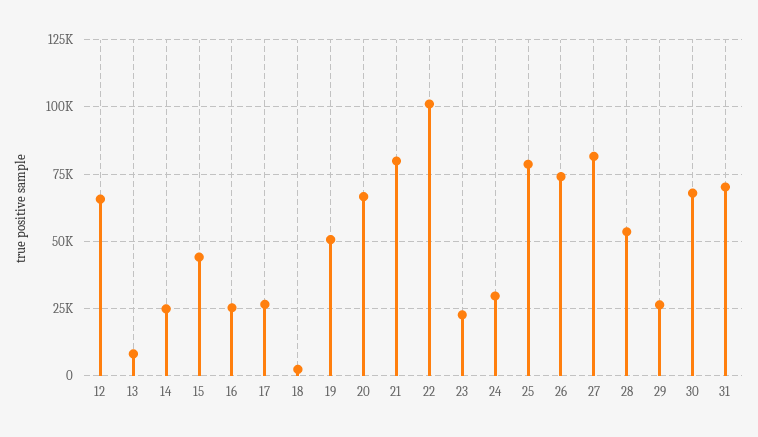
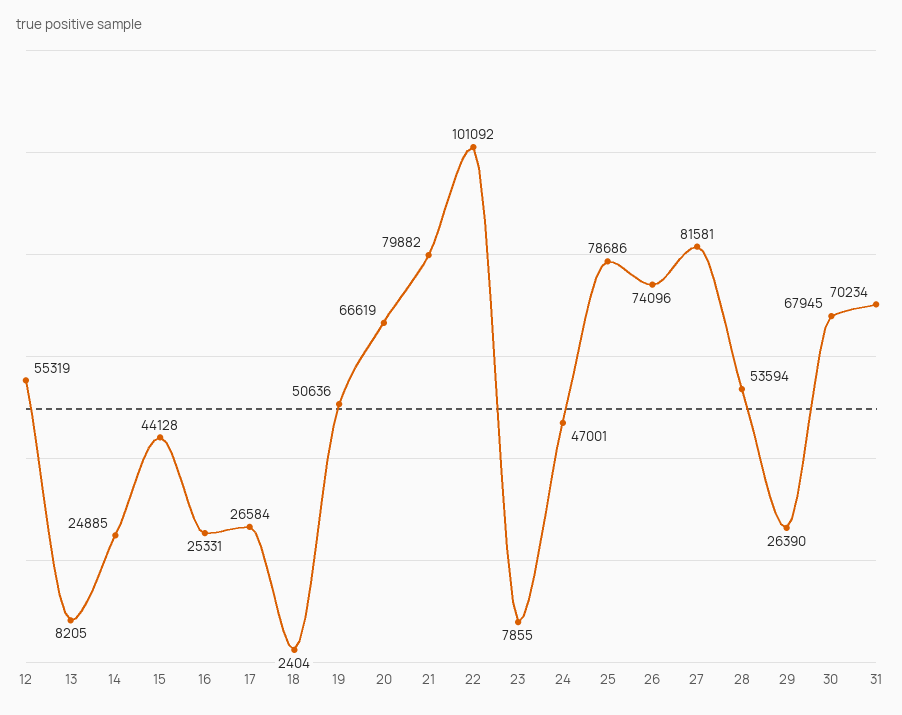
12: 65000 -> 55319
23: 22500 -> 7855
24: 30000 -> 47001

